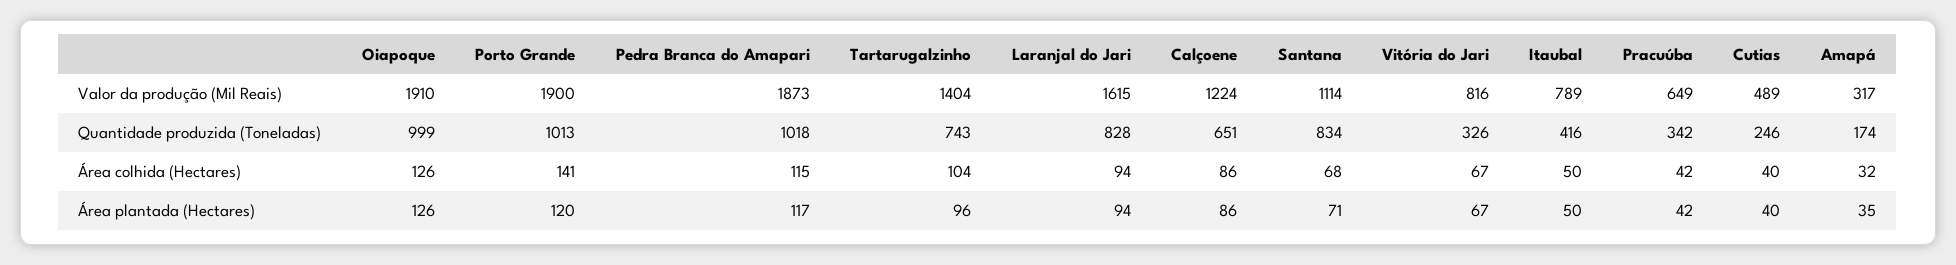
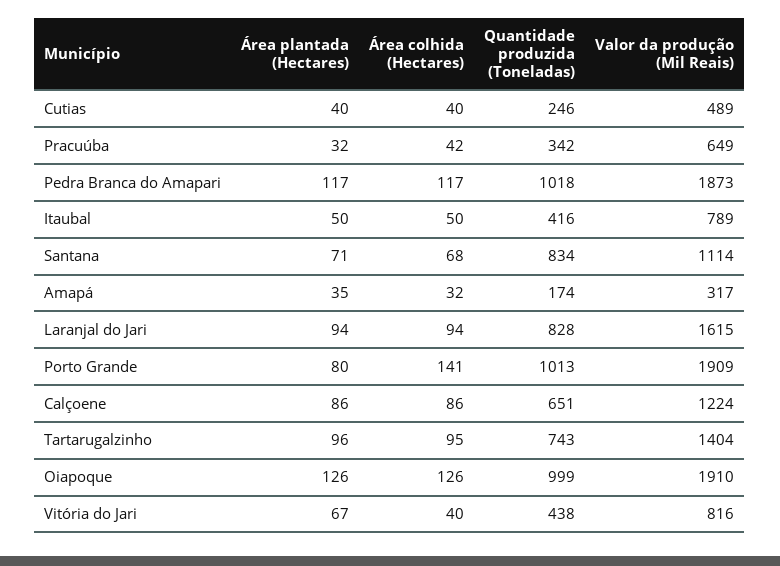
Porto Grande, Valor da produção (Mil Reais): 1900 -> 1909
Vitória do Jari, Quantidade produzida (Toneladas): 326 -> 438
Pedra Branca do Amapari, Área colhida (Hectares): 115 -> 117
Tartarugalzinho, Área colhida (Hectares): 104 -> 95
Vitória do Jari, Área colhida (Hectares): 67 -> 40
Porto Grande, Área plantada (Hectares): 120 -> 80
Pracuúba, Área plantada (Hectares): 42 -> 32

